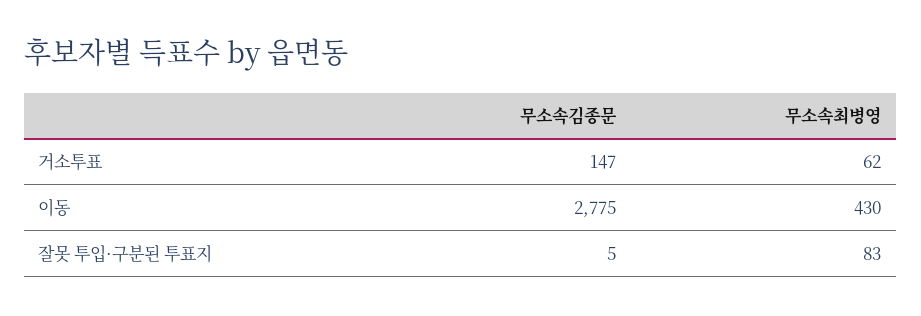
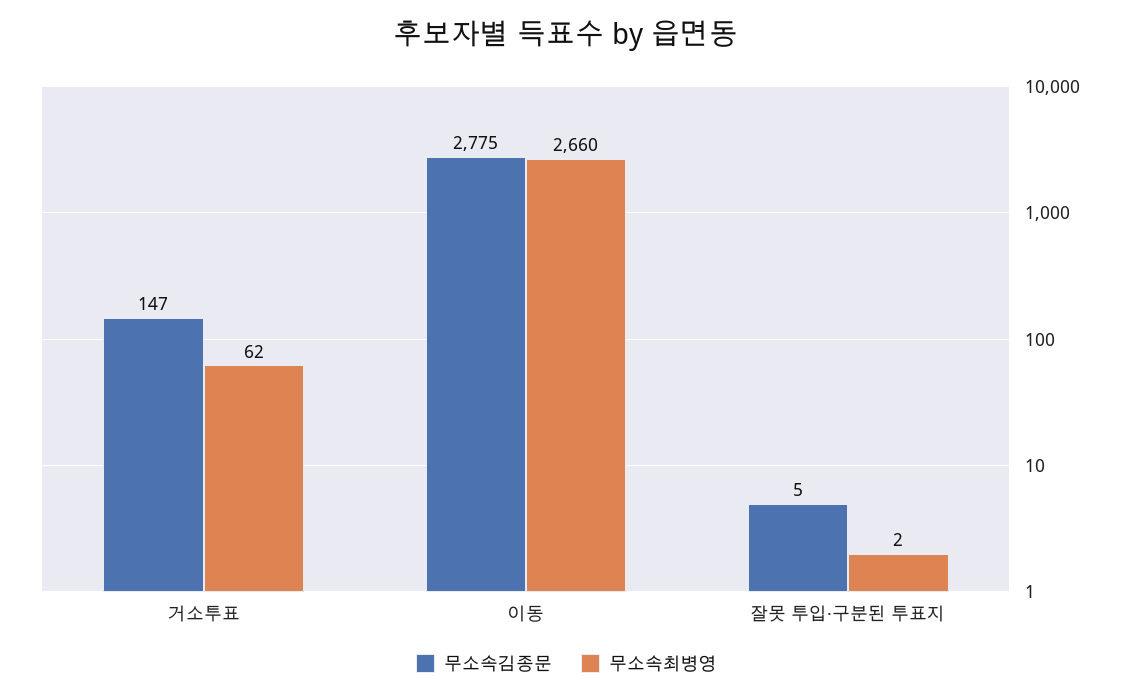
무소속최병영, 이동: 430 -> 2660
무소속최병영, 잘못 투입·구분된 투표지: 83 -> 2

